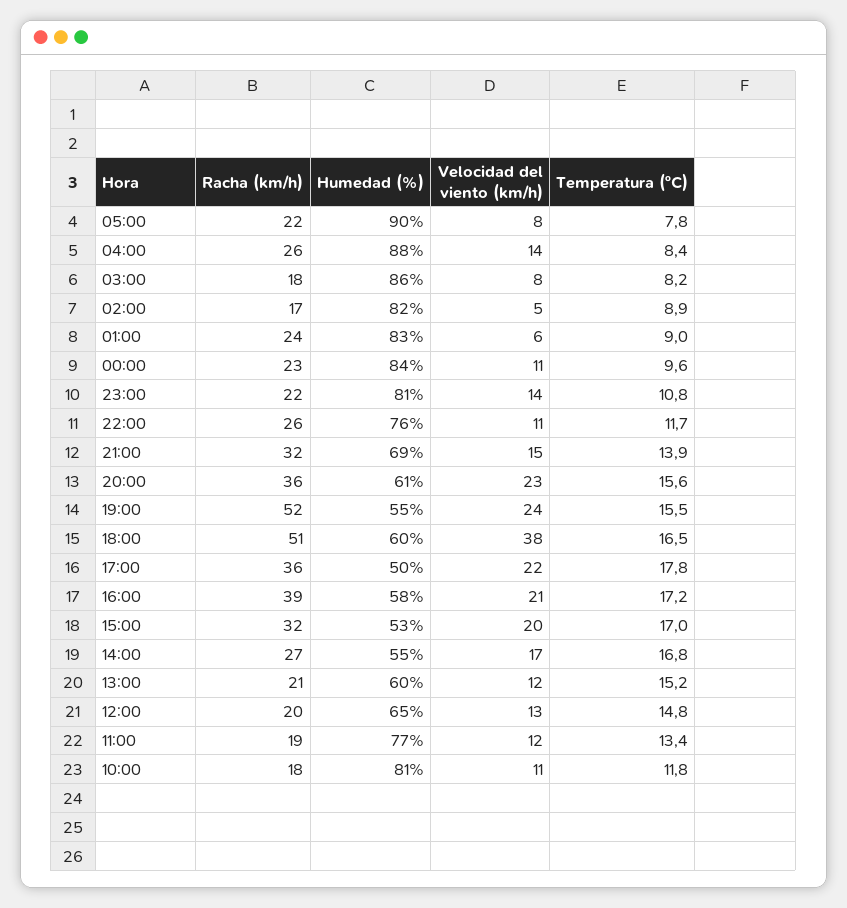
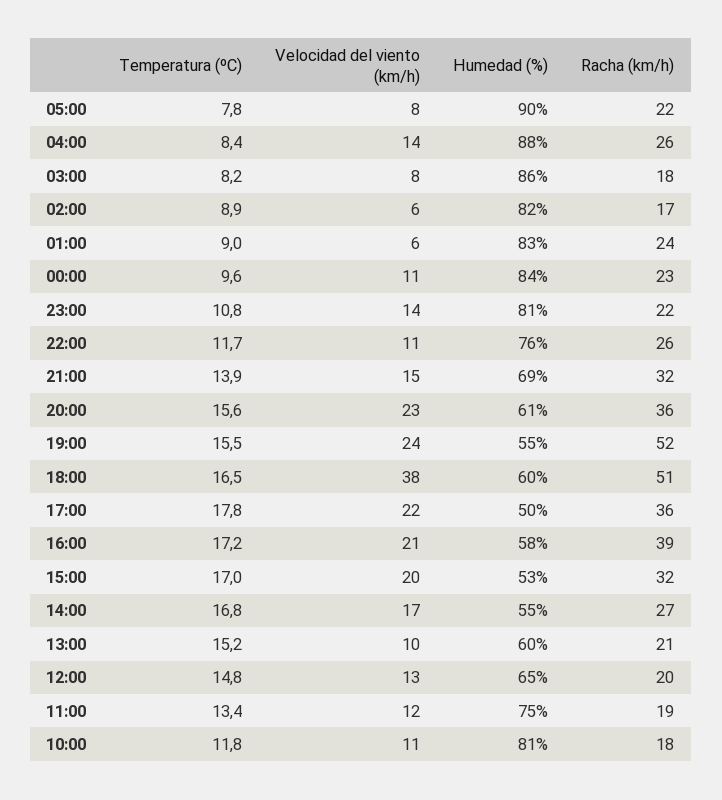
Velocidad del viento (km/h), 02:00: 5 -> 6
Velocidad del viento (km/h), 13:00: 12 -> 10
Humedad (%), 11:00: 77 -> 75

